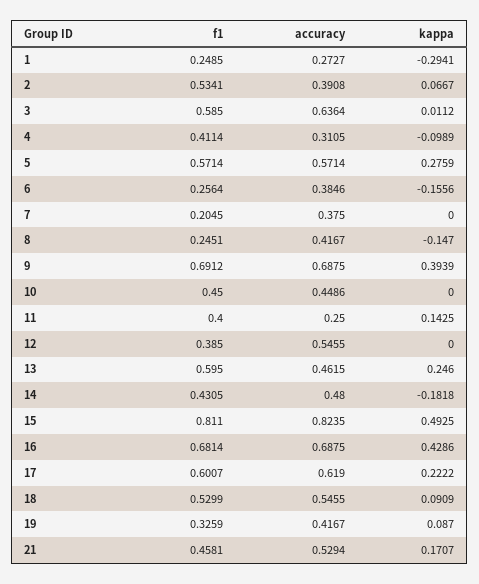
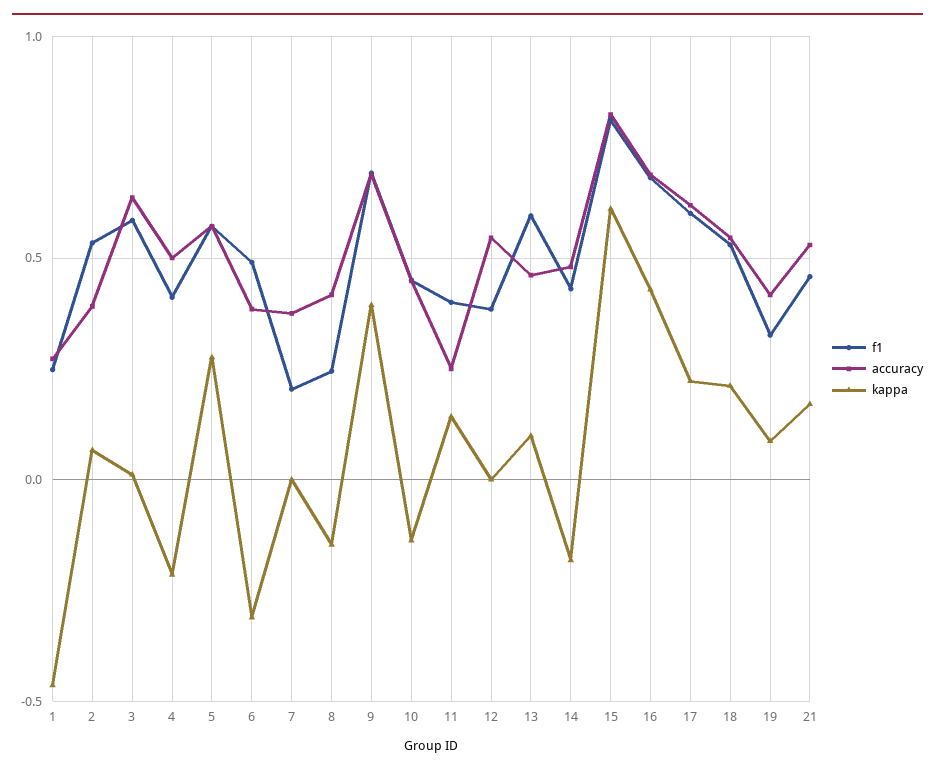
kappa, 1: -0.2941 -> -0.45
accuracy, 4: 0.3105 -> 0.5
kappa, 4: -0.0989 -> -0.2
f1, 6: 0.2564 -> 0.5
kappa, 6: -0.1556 -> -0.3
kappa, 10: 0 -> -0.15
kappa, 13: 0.246 -> 0.1
kappa, 15: 0.4925 -> 0.6
kappa, 18: 0.0909 -> 0.2

